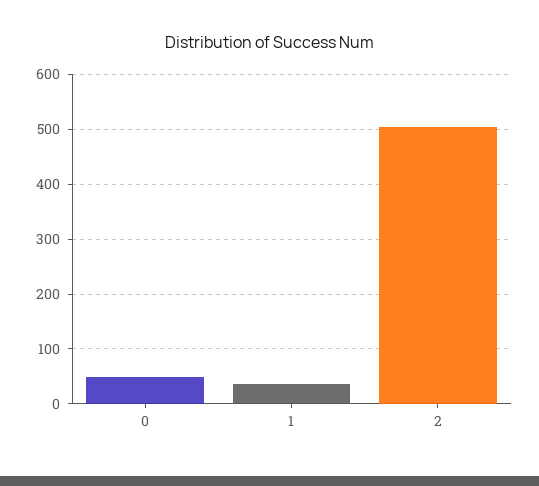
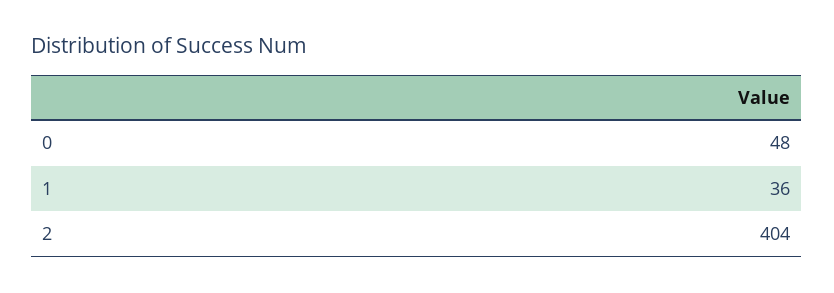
2: 500 -> 404

